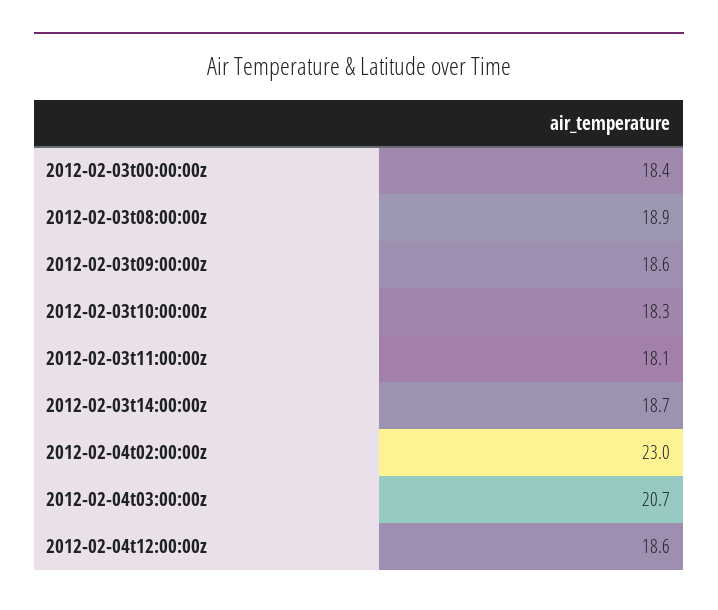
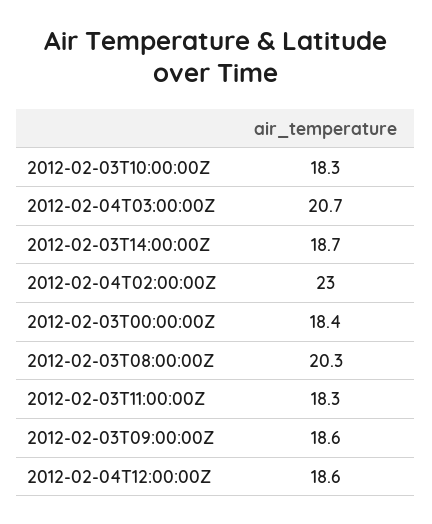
2012-02-03t08:00:00z: 18.9 -> 20.3
2012-02-03t11:00:00z: 18.1 -> 18.3

